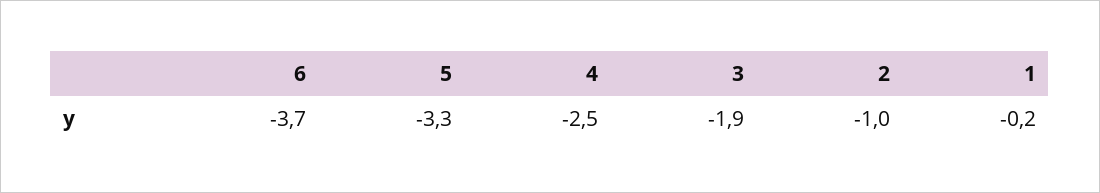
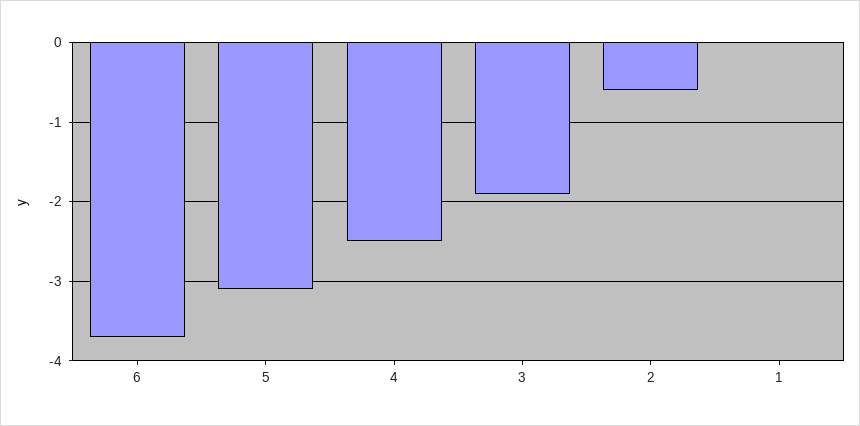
5: -3.3 -> -3.1
2: -1 -> -0.6
1: -0.2 -> 0

